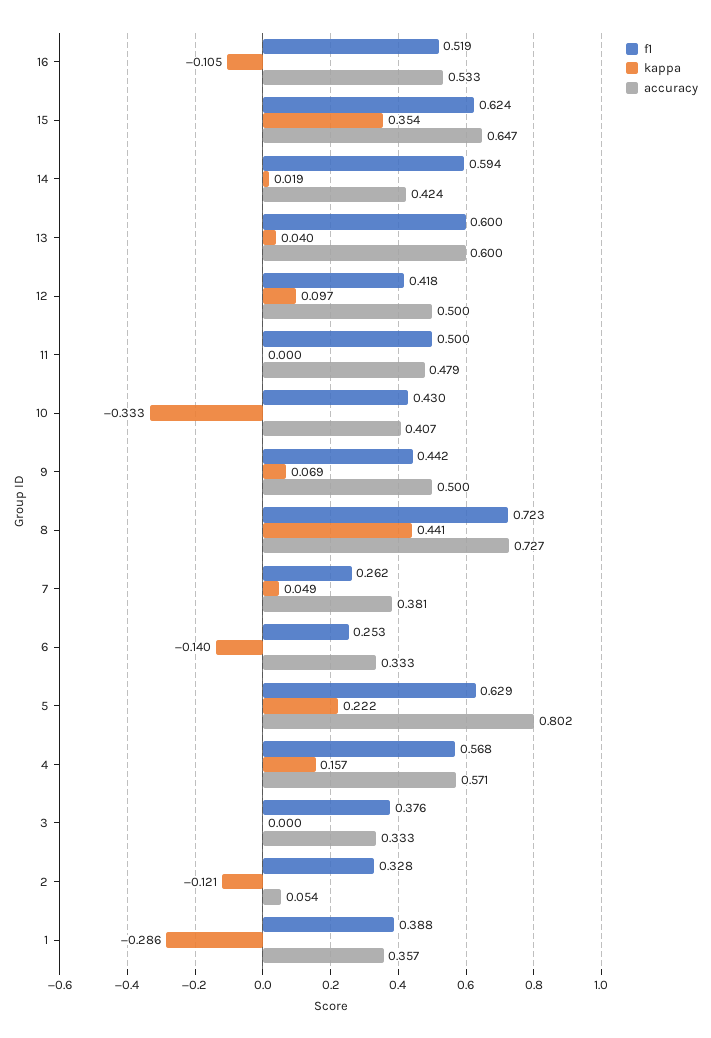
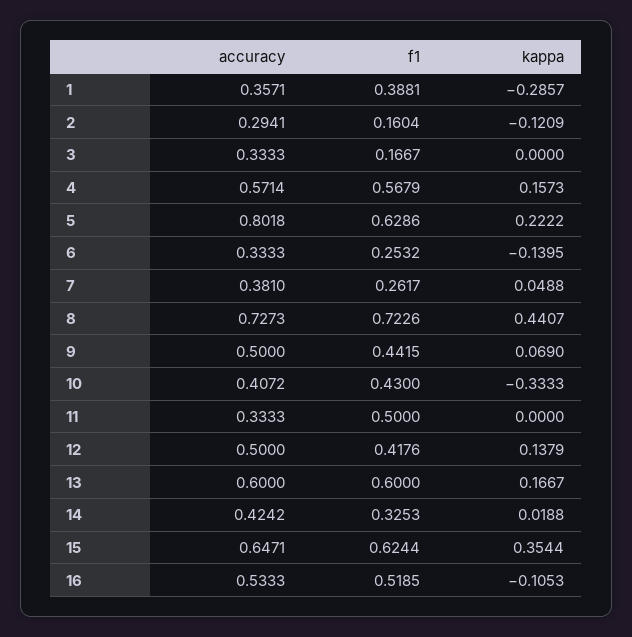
f1, 14: 0.594 -> 0.3253
kappa, 13: 0.04 -> 0.1667
kappa, 12: 0.097 -> 0.1379
accuracy, 11: 0.479 -> 0.3333
f1, 3: 0.376 -> 0.1667
f1, 2: 0.328 -> 0.1604
accuracy, 2: 0.054 -> 0.2941

